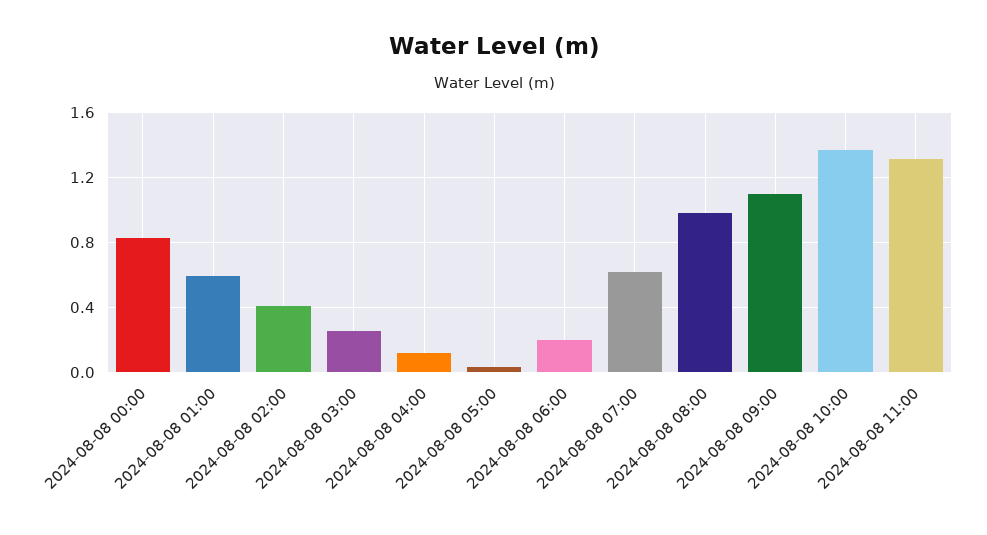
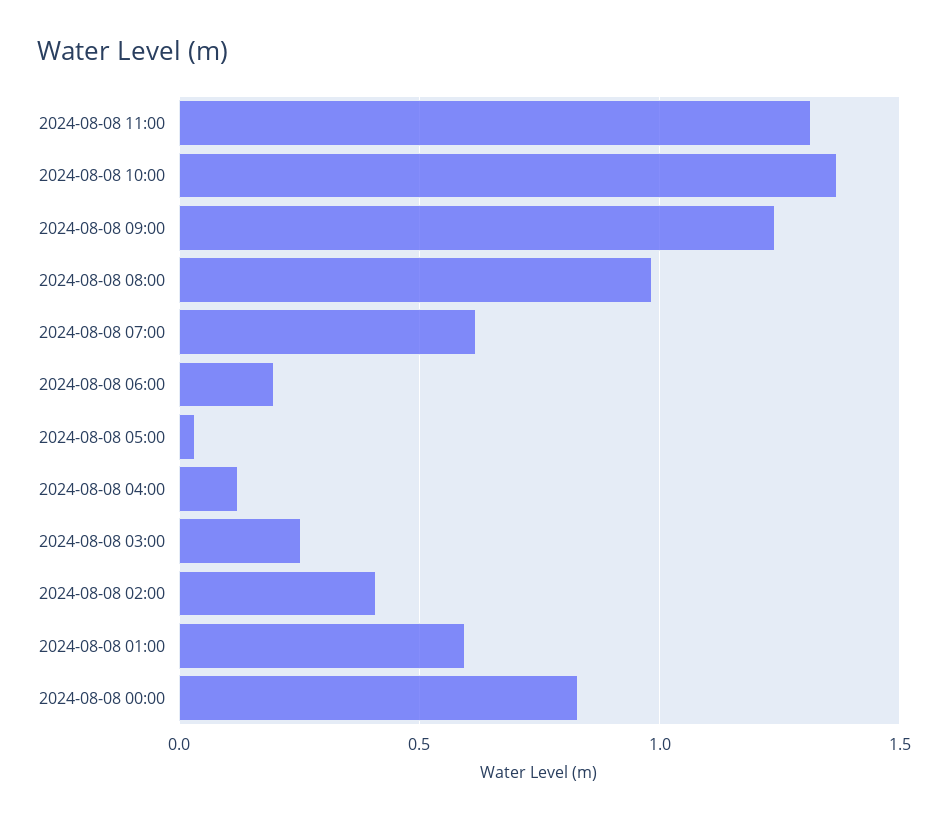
2024-08-08 09:00: 1.1 -> 1.25

